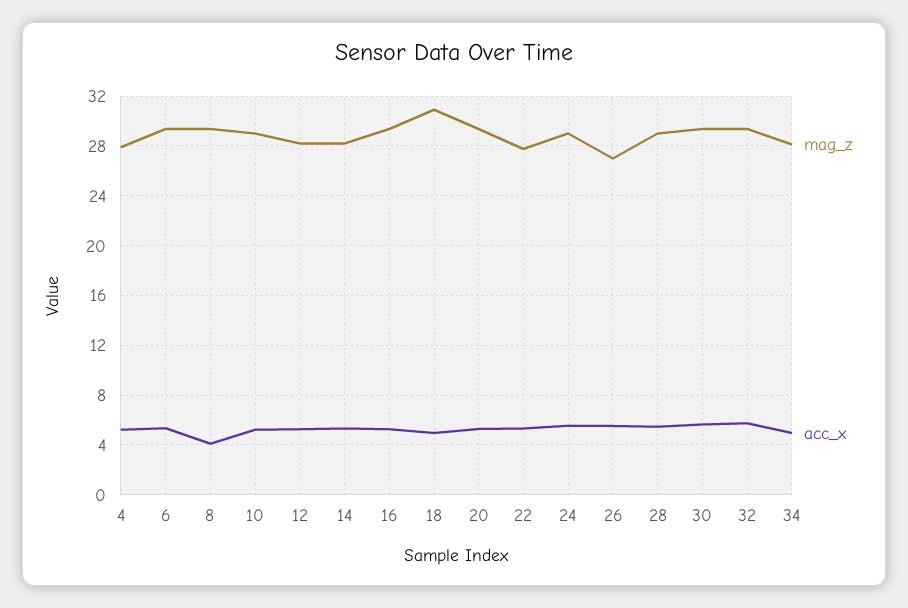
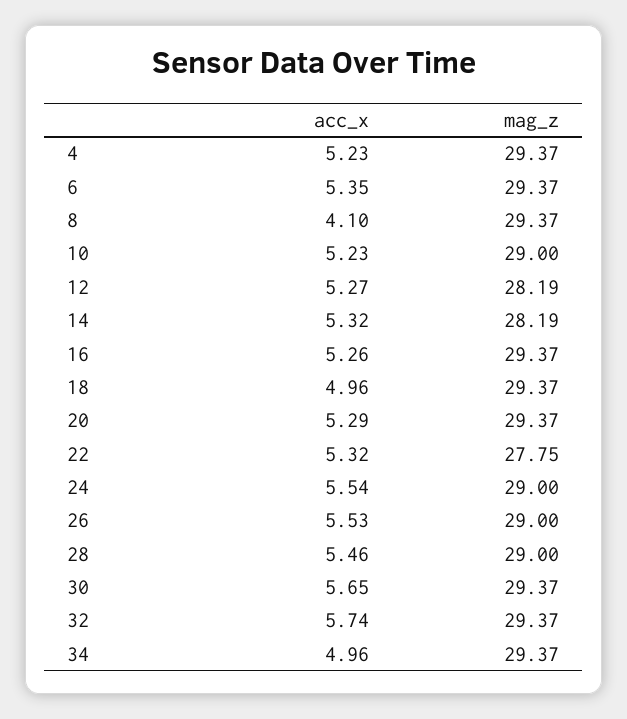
mag_z, 4: 28 -> 29.37
mag_z, 18: 31 -> 29.37
mag_z, 26: 27 -> 29
mag_z, 34: 28 -> 29.37

